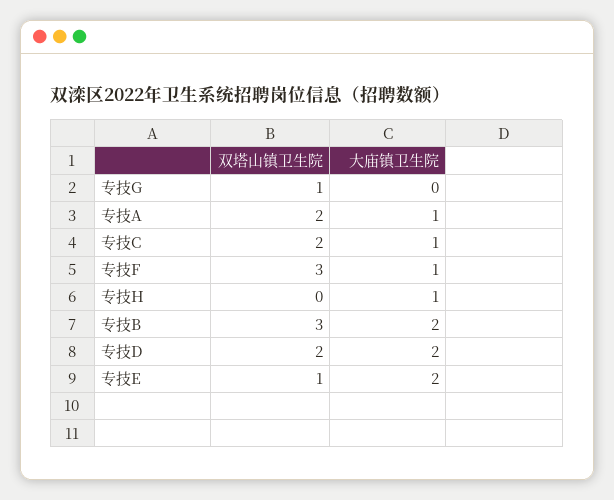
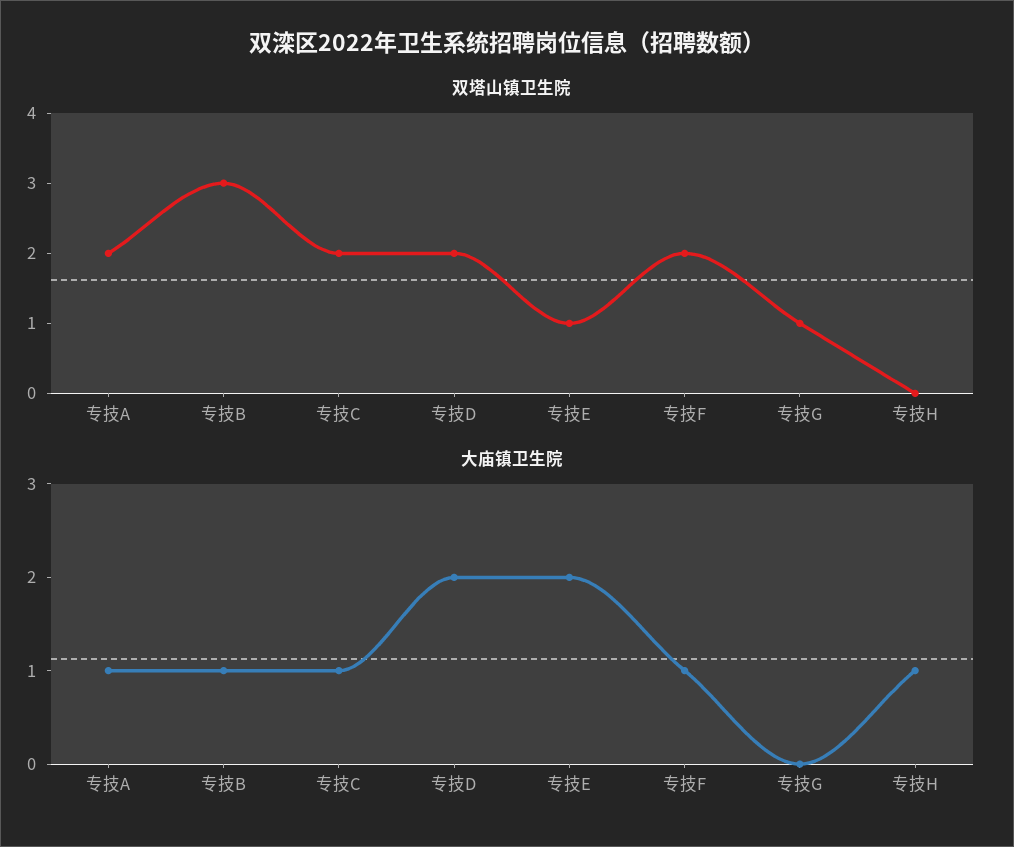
双塔山镇卫生院, 专技F: 3 -> 2
大庙镇卫生院, 专技B: 2 -> 1

